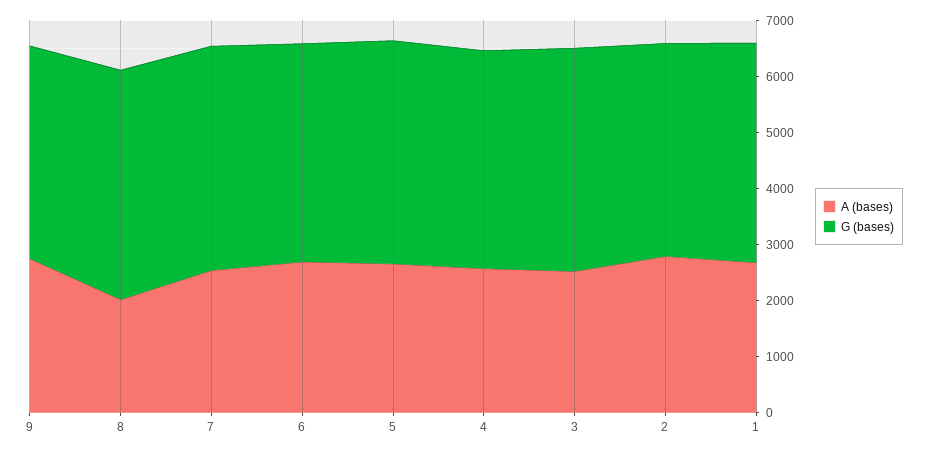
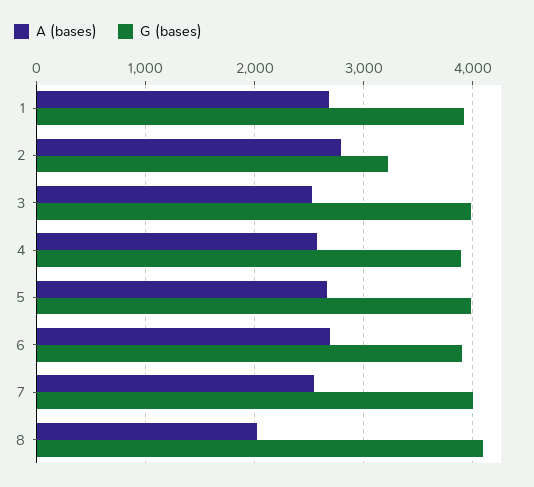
A (bases), 9: 2800 -> none
G (bases), 9: 3800 -> none
G (bases), 2: 3800 -> 3200

